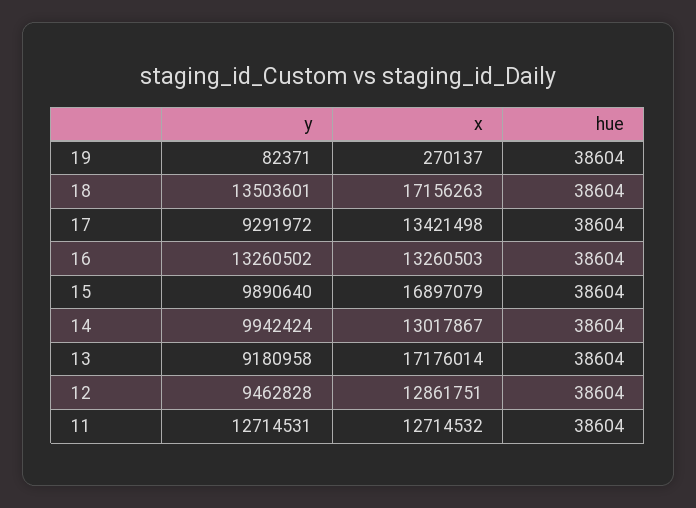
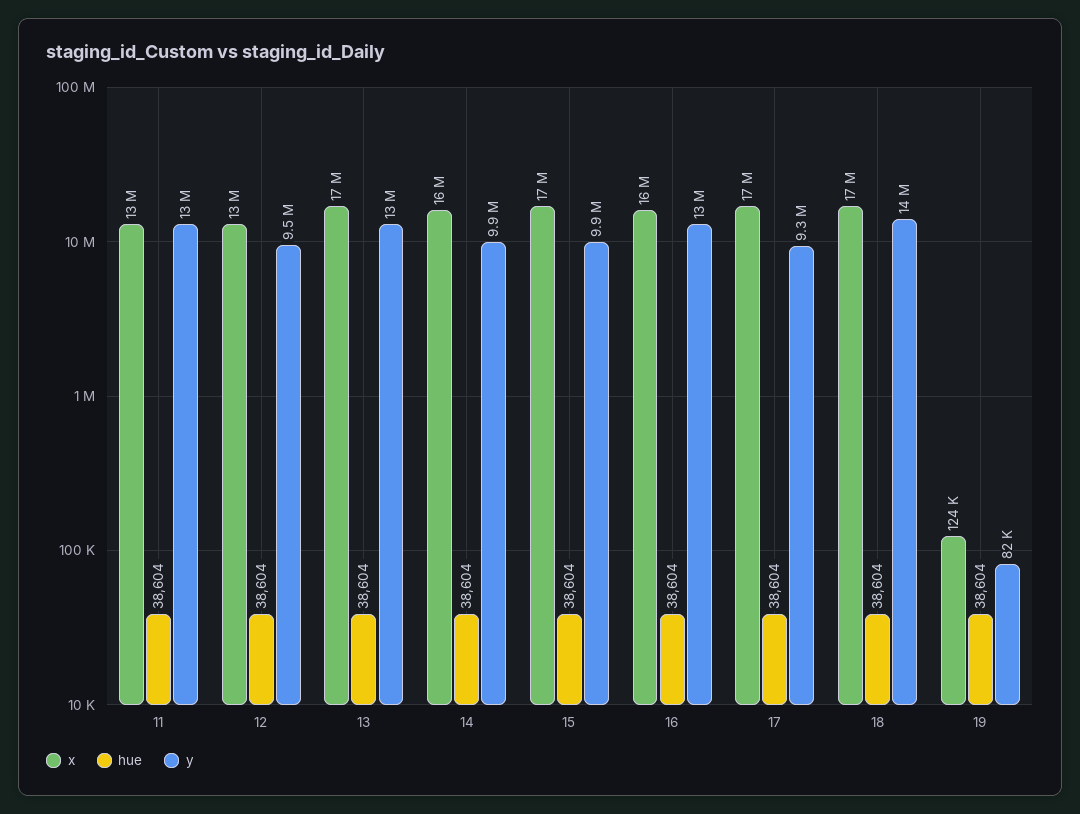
x, 19: 270137 -> 124000
x, 17: 13421498 -> 17000000
x, 16: 13260503 -> 16000000
x, 14: 13017867 -> 16000000
y, 13: 9180958 -> 13000000

